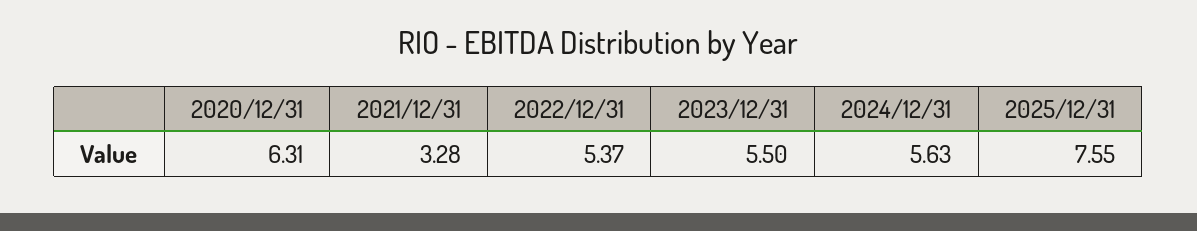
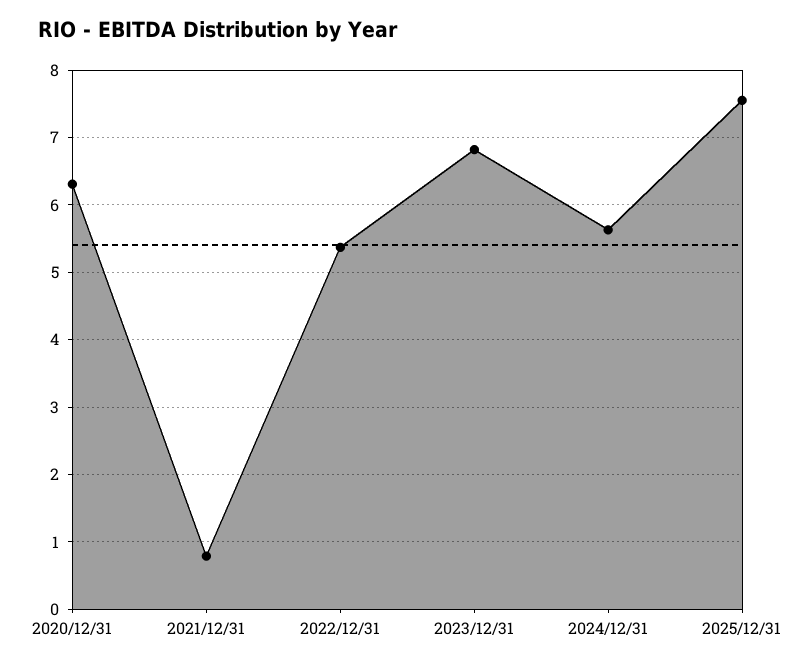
2021/12/31: 3.28 -> 0.8
2023/12/31: 5.5 -> 6.8

